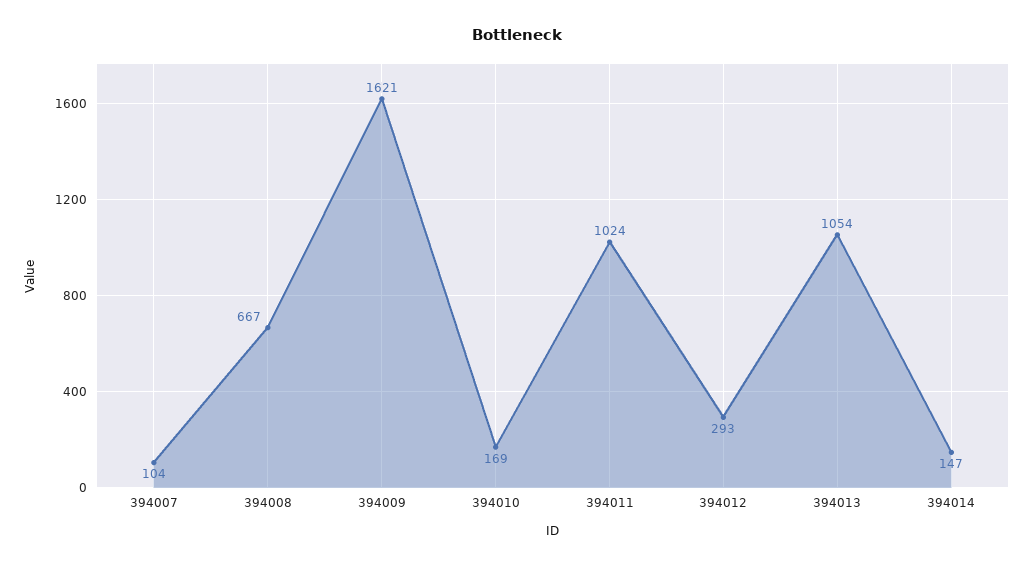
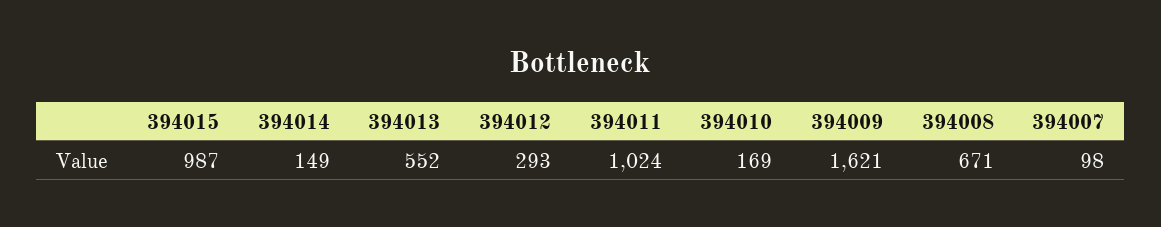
394007: 104 -> 98
394008: 667 -> 671
394013: 1054 -> 552
394014: 147 -> 149
394015: none -> 987

